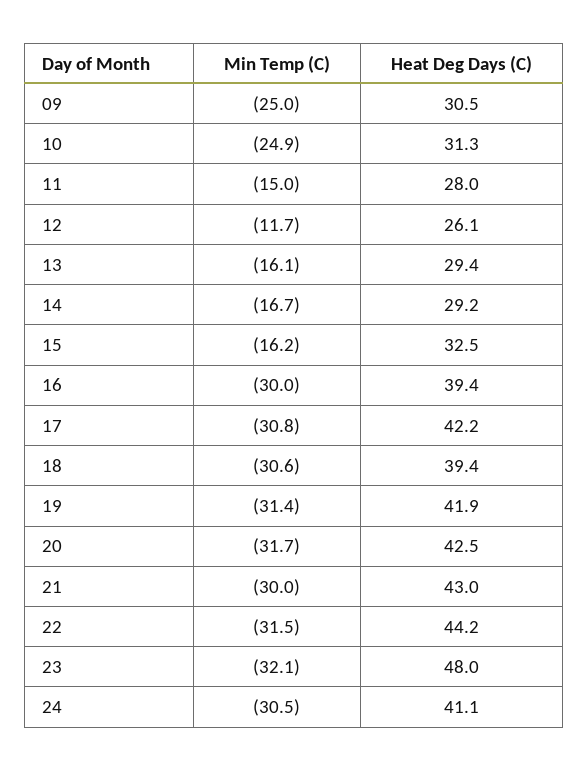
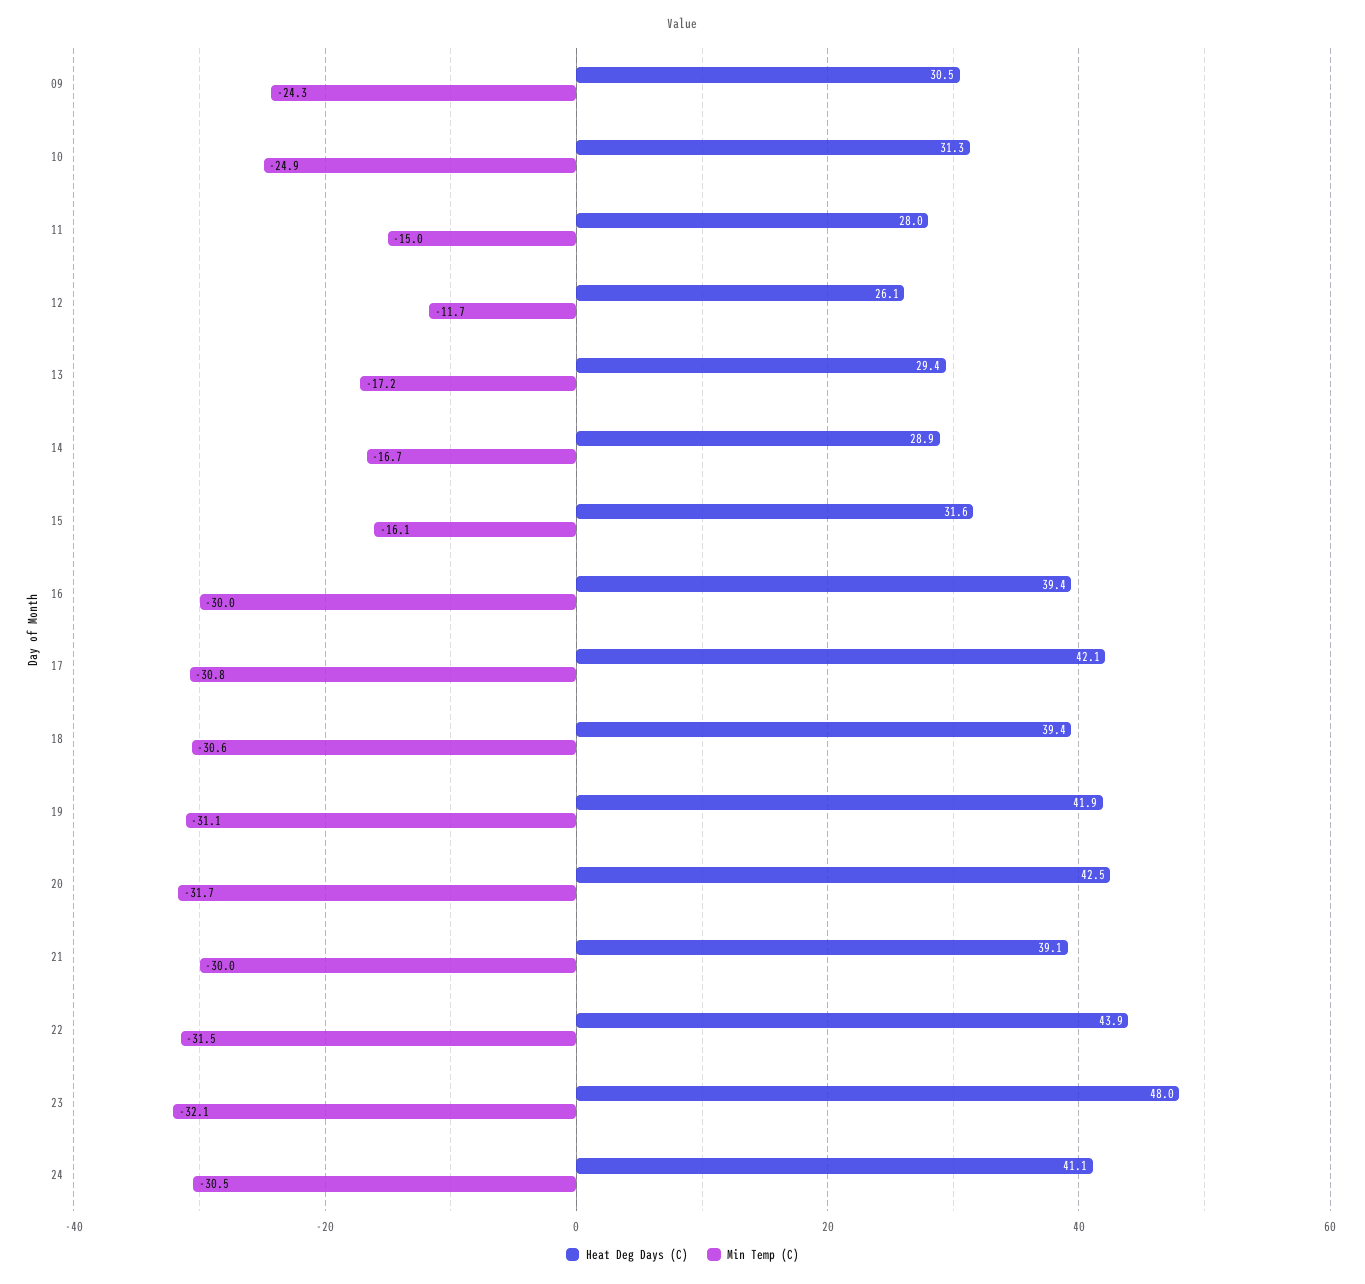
Min Temp (C), 09: -25 -> -24.3
Min Temp (C), 13: -16.1 -> -17.2
Heat Deg Days (C), 14: 29.2 -> 28.9
Min Temp (C), 15: -16.2 -> -16.1
Heat Deg Days (C), 15: 32.5 -> 31.6
Heat Deg Days (C), 17: 42.2 -> 42.1
Min Temp (C), 19: -31.4 -> -31.1
Heat Deg Days (C), 21: 43 -> 39.1
Heat Deg Days (C), 22: 44.2 -> 43.9

